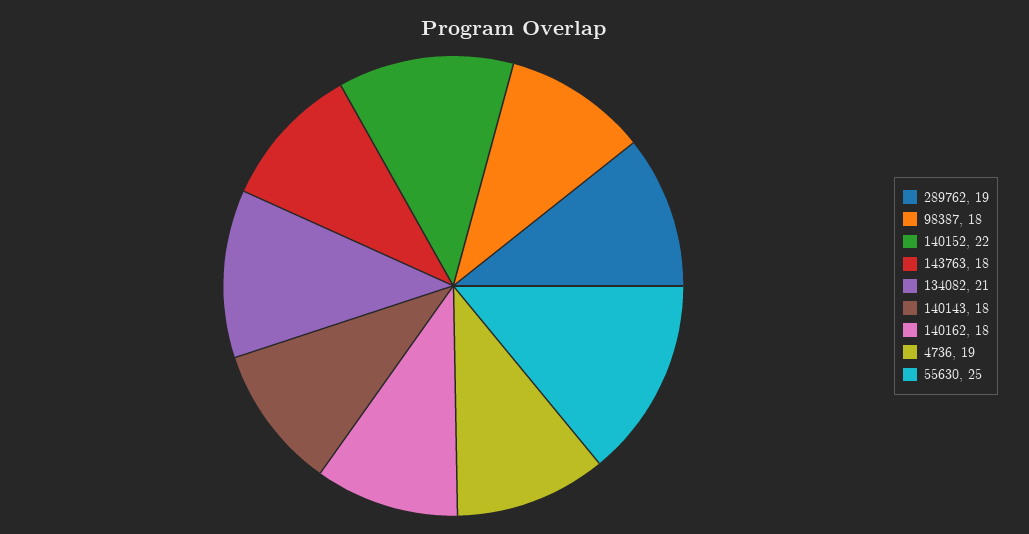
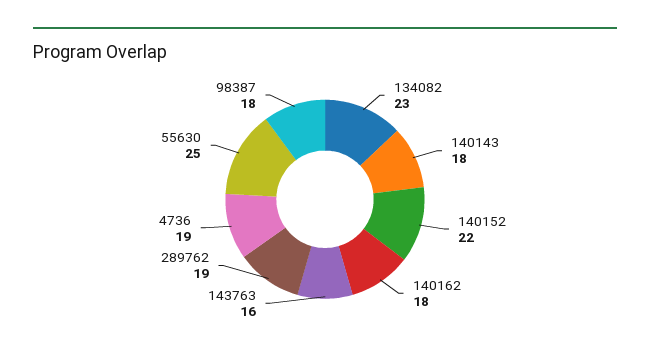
143763: 18 -> 16
134082: 21 -> 23

